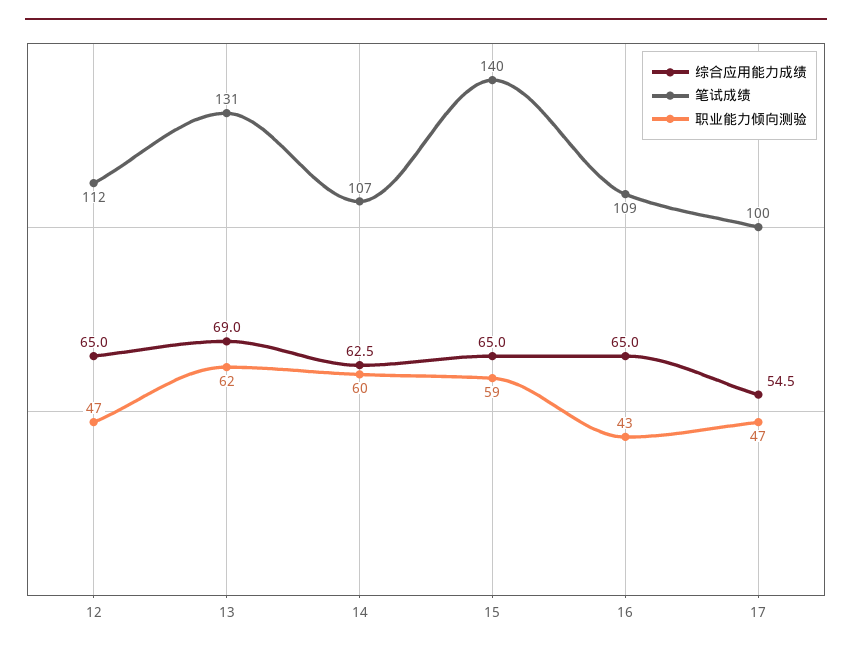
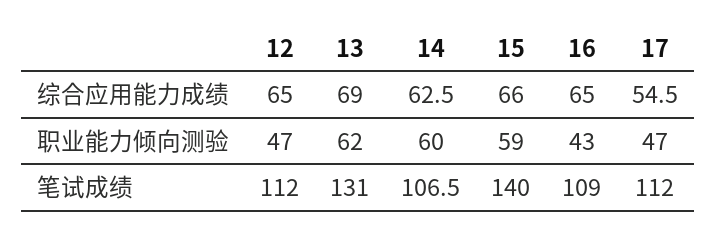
综合应用能力成绩, 15: 65 -> 66
笔试成绩, 17: 100 -> 112

